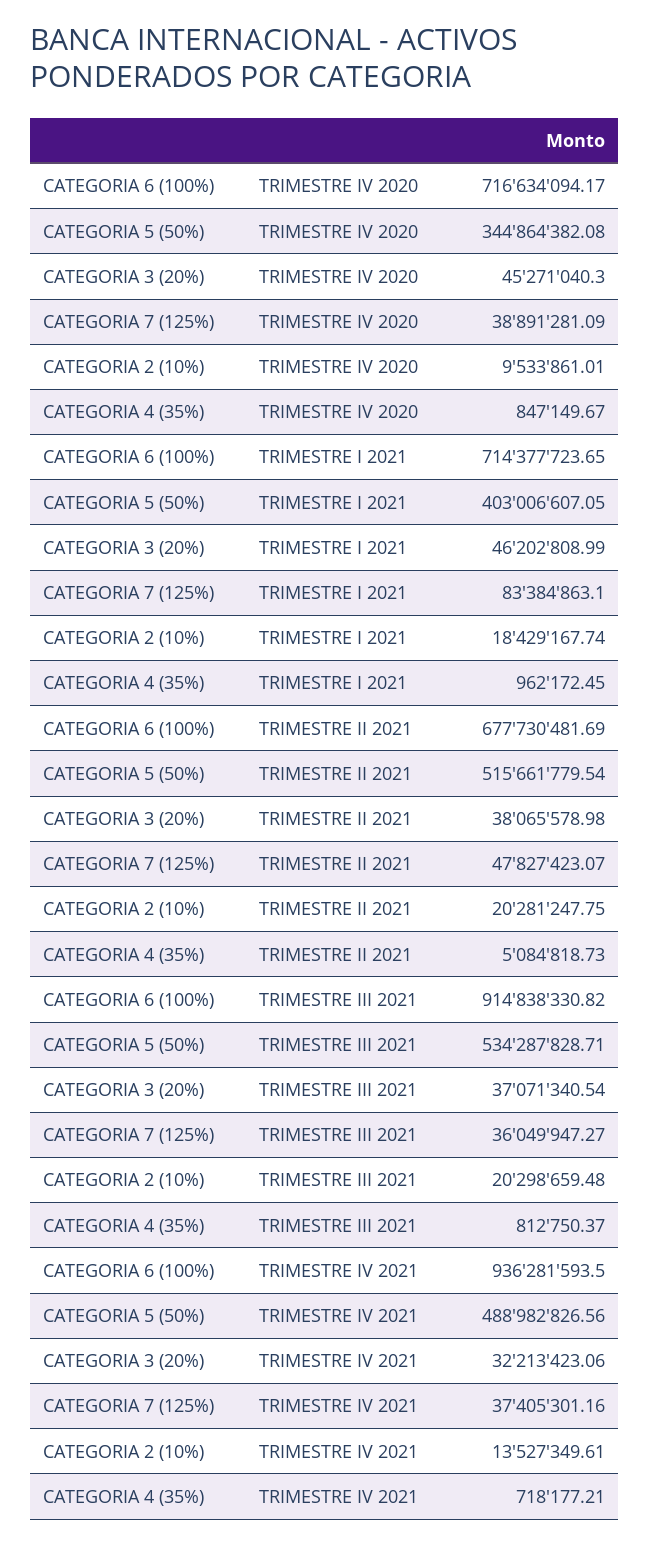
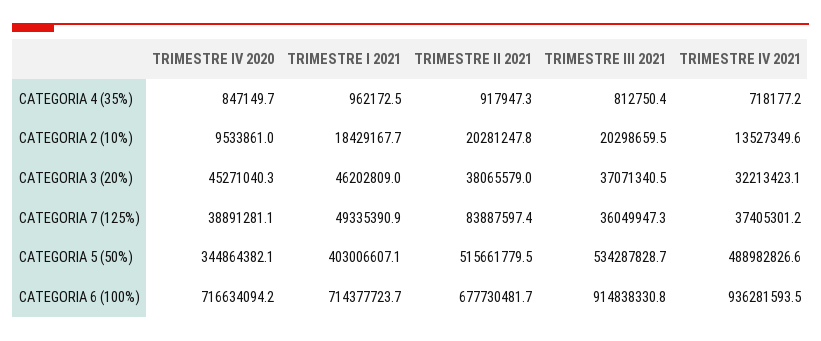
CATEGORIA 7 (125%), TRIMESTRE I 2021: 83384863.1 -> 49335390.9
CATEGORIA 7 (125%), TRIMESTRE II 2021: 47827423.07 -> 83887597.4
CATEGORIA 4 (35%), TRIMESTRE II 2021: 5084818.73 -> 917947.3

